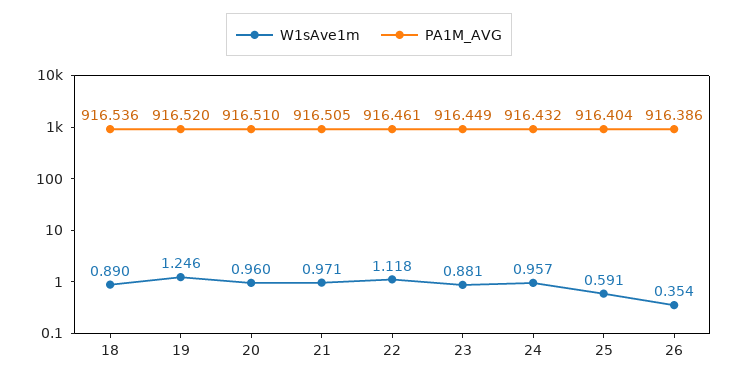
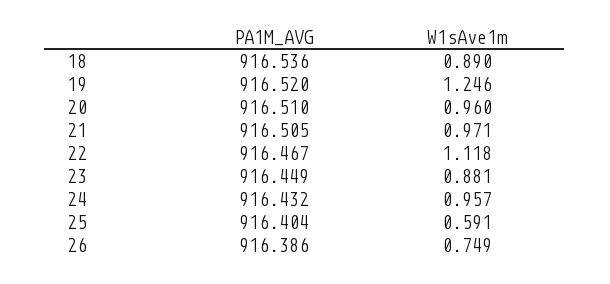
PA1M_AVG, 22: 916.461 -> 916.467
W1sAve1m, 26: 0.354 -> 0.749

